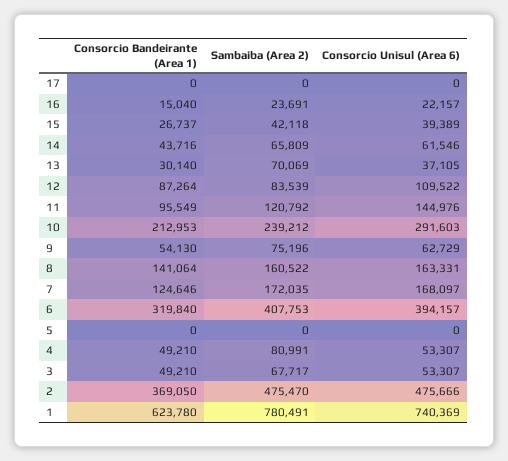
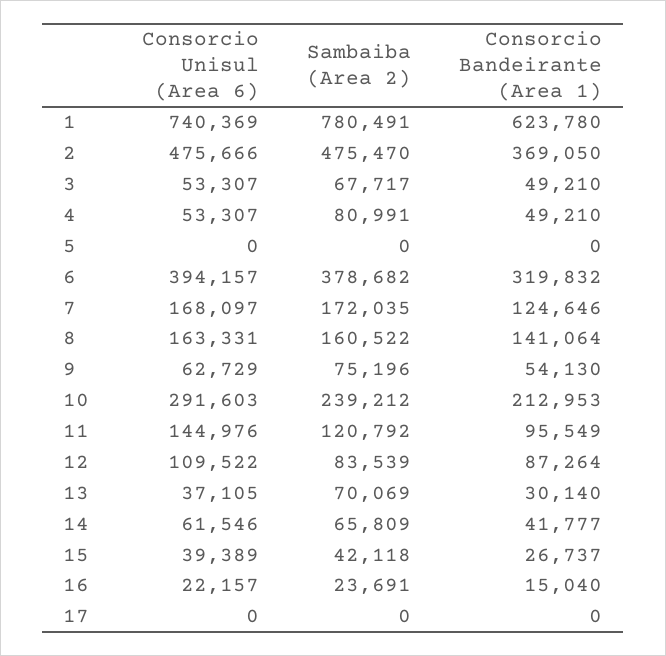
Consorcio Bandeirante (Area 1), 14: 43716 -> 41777
Consorcio Bandeirante (Area 1), 6: 319840 -> 319832
Sambaiba (Area 2), 6: 407753 -> 378682

